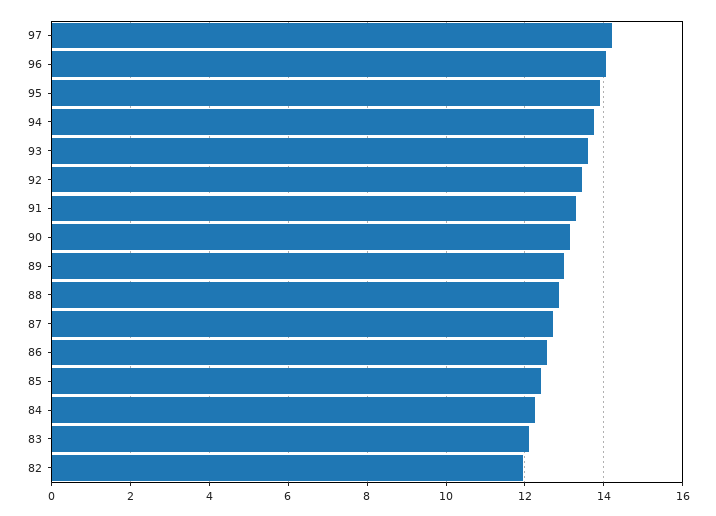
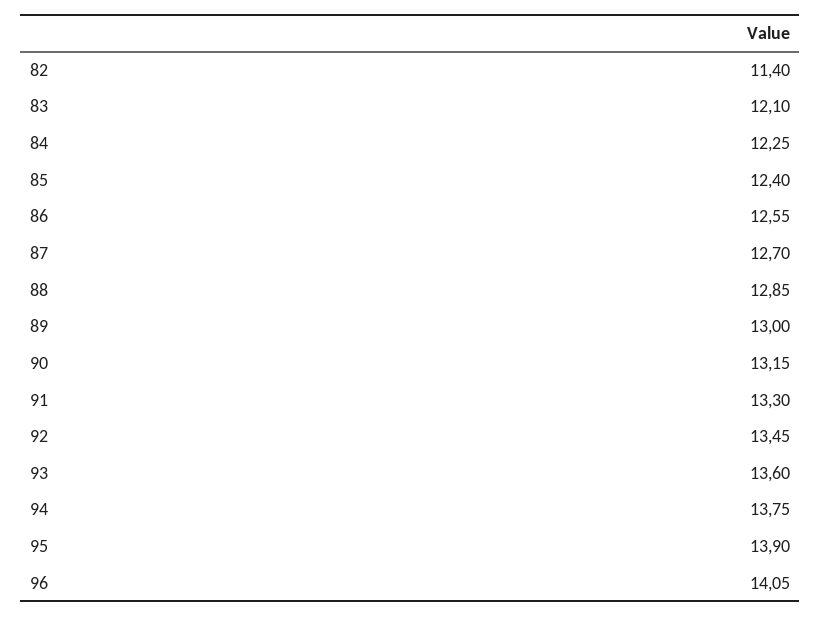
97: 14.2 -> none
82: 12 -> 11.4

